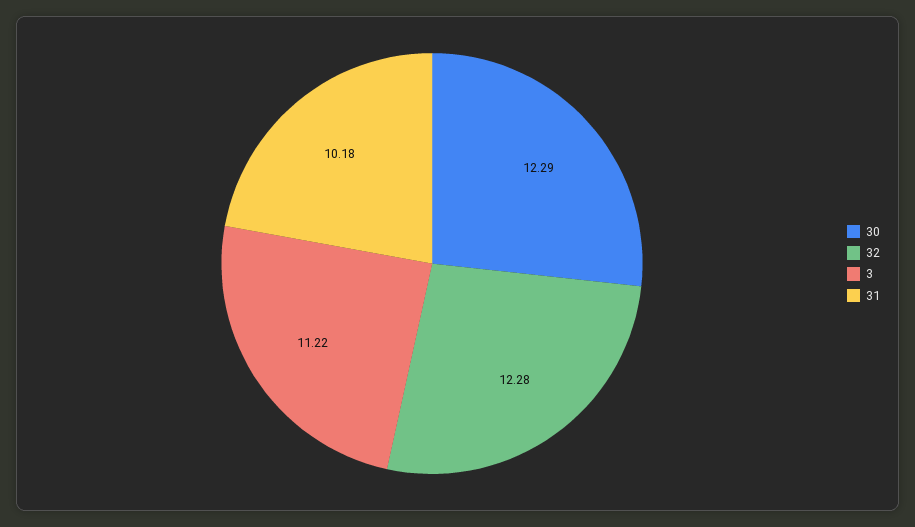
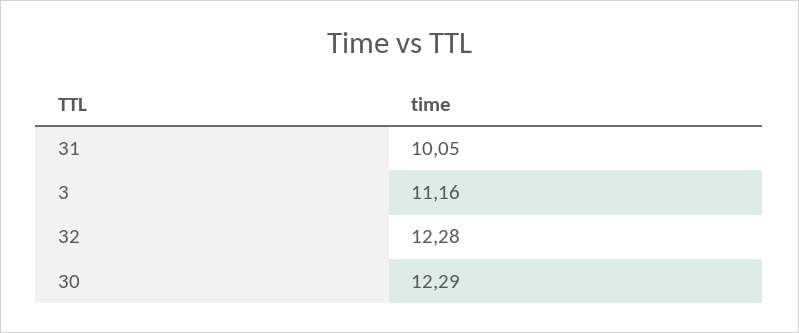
3: 11.22 -> 11.16
31: 10.18 -> 10.05

